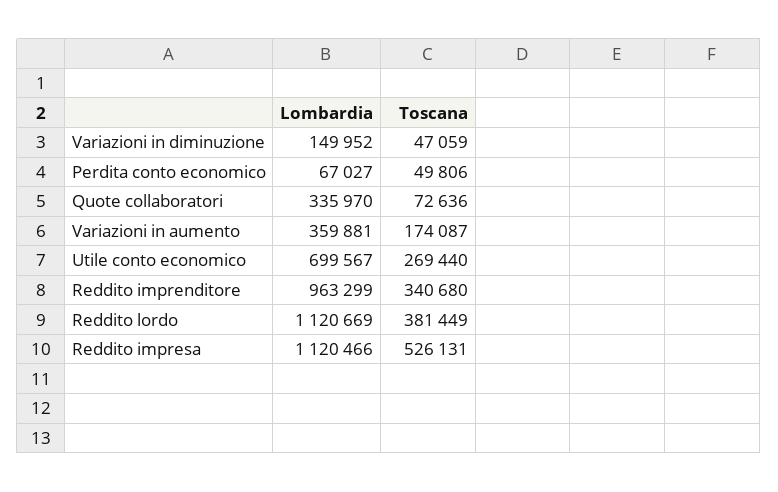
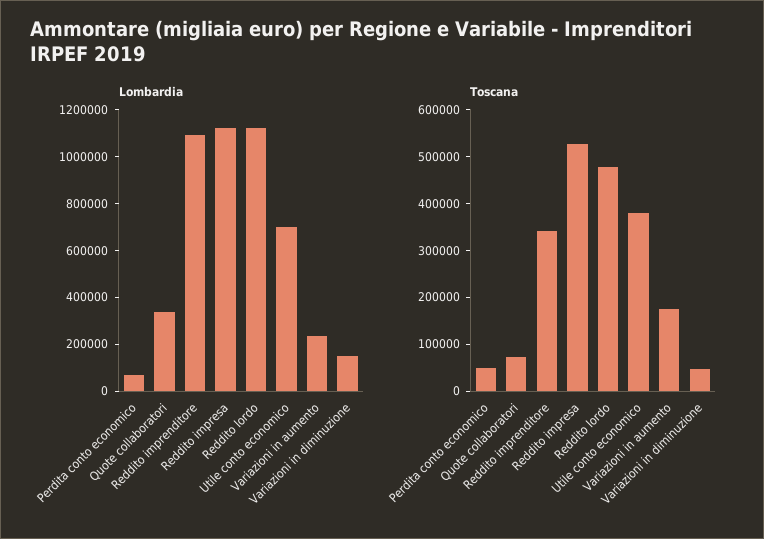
Lombardia, Variazioni in aumento: 359881 -> 250000
Toscana, Utile conto economico: 269440 -> 380000
Lombardia, Reddito imprenditore: 963299 -> 1100000
Toscana, Reddito lordo: 381449 -> 480000

